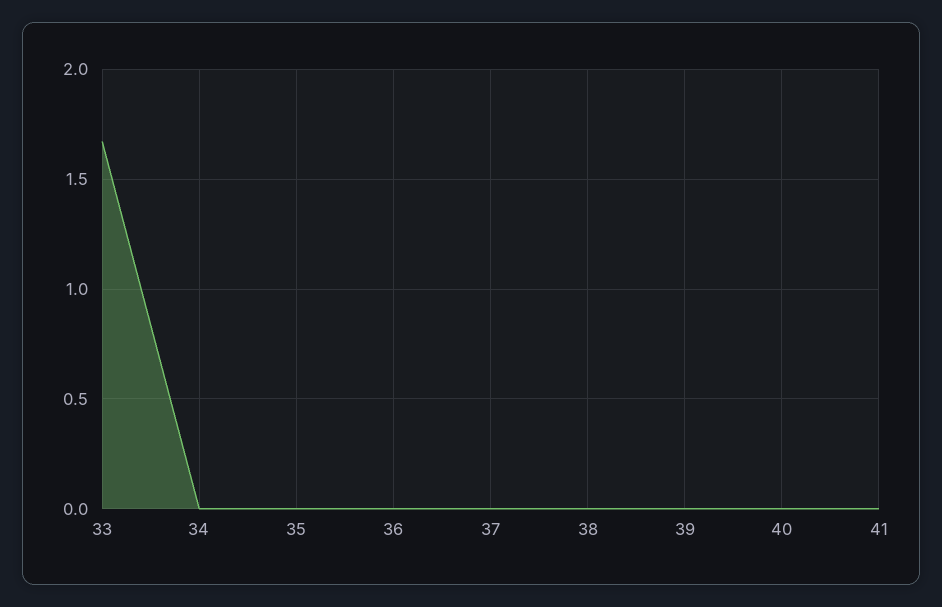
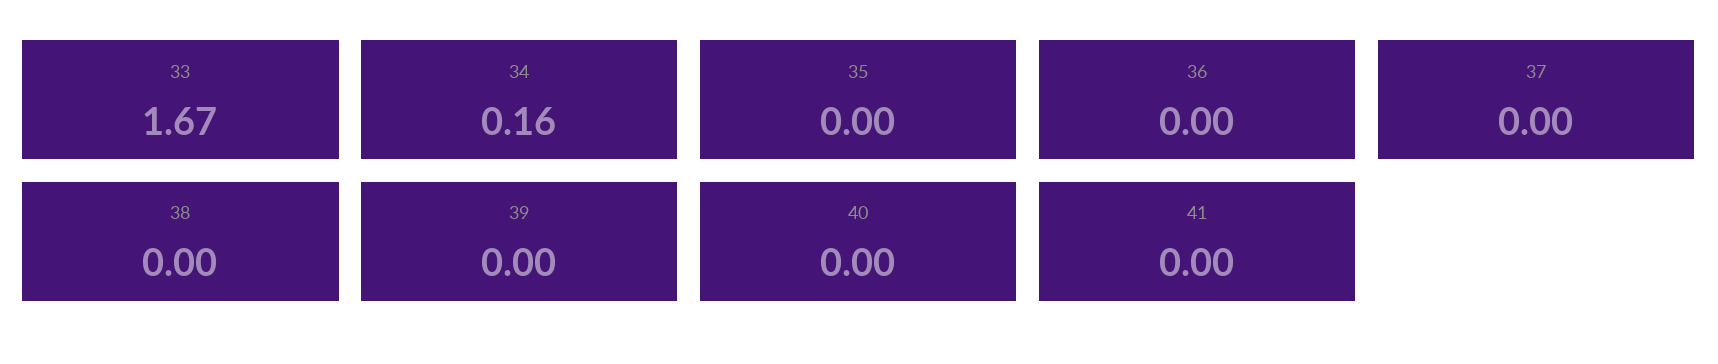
34: 0 -> 0.16

